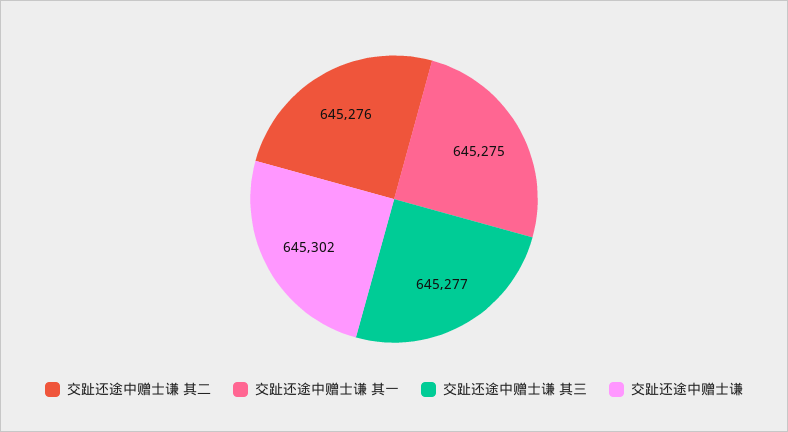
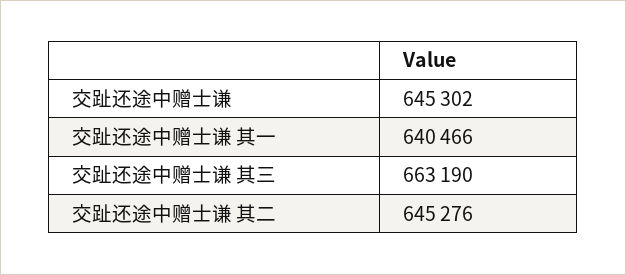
交趾还途中赠士谦 其一: 645275 -> 640466
交趾还途中赠士谦 其三: 645277 -> 663190

